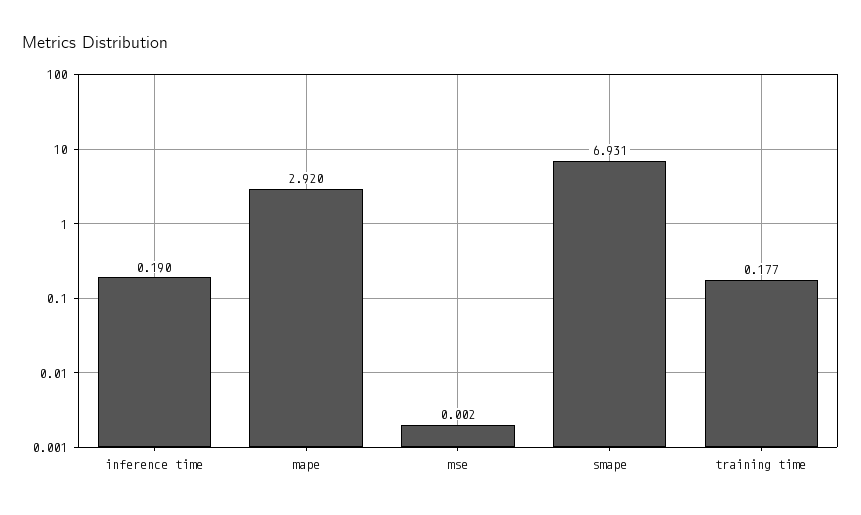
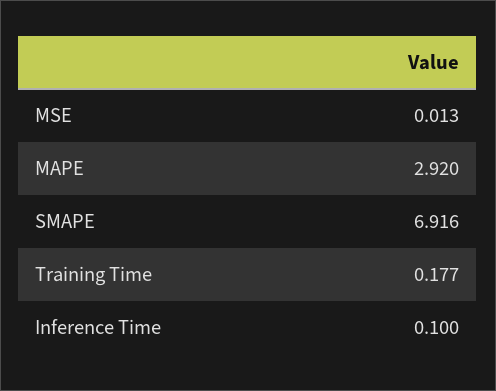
inference time: 0.19 -> 0.1
mse: 0.002 -> 0.013
smape: 6.931 -> 6.916

